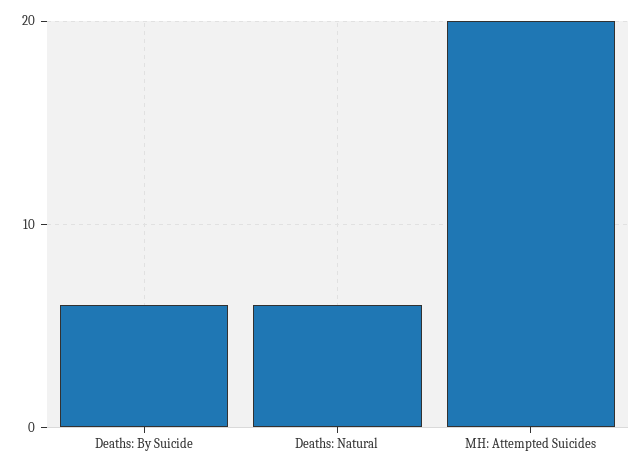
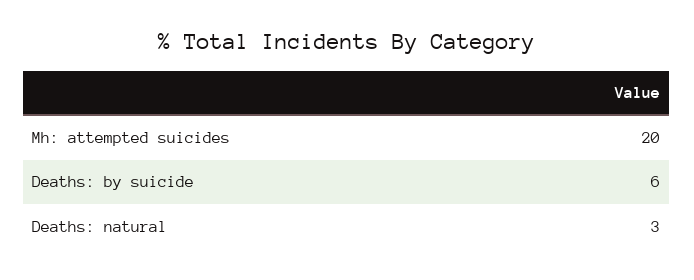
Deaths: Natural: 6 -> 3

